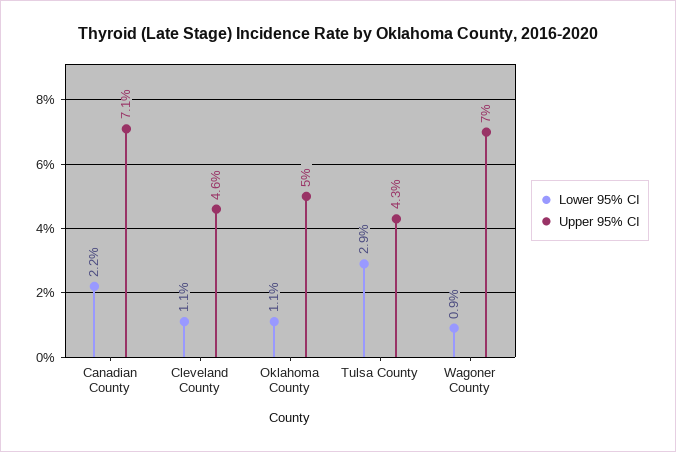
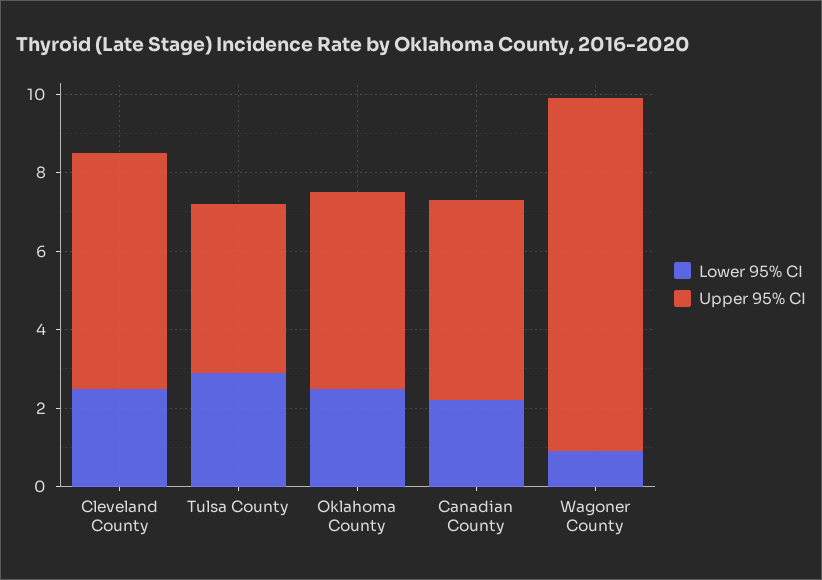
Upper 95% CI, Canadian County: 7.1 -> 5
Lower 95% CI, Cleveland County: 1.1 -> 2.5
Upper 95% CI, Cleveland County: 4.6 -> 6
Lower 95% CI, Oklahoma County: 1.1 -> 2.5
Upper 95% CI, Wagoner County: 7 -> 9

